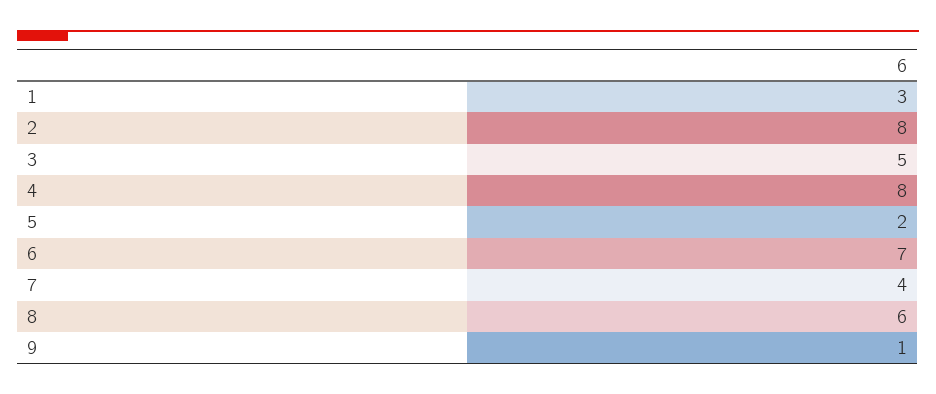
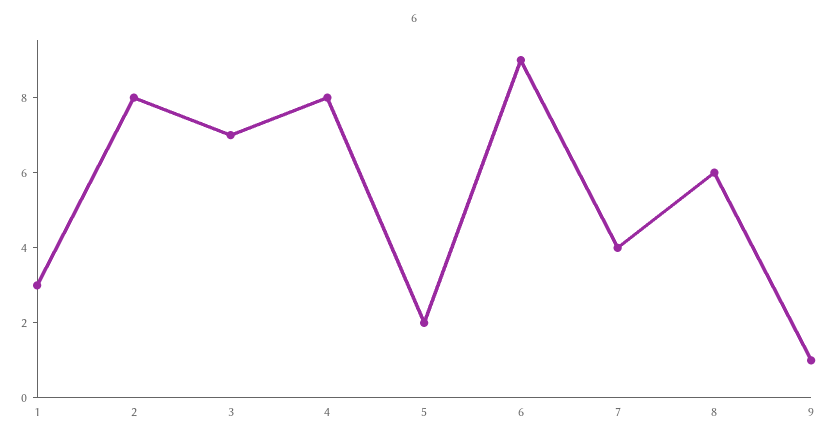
3: 5 -> 7
6: 7 -> 9

